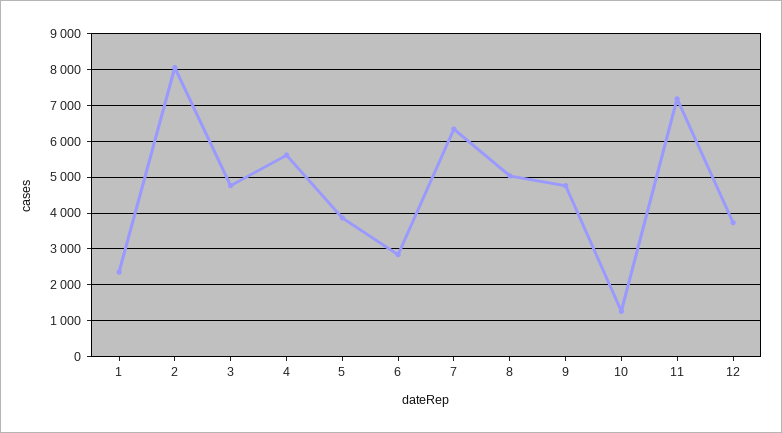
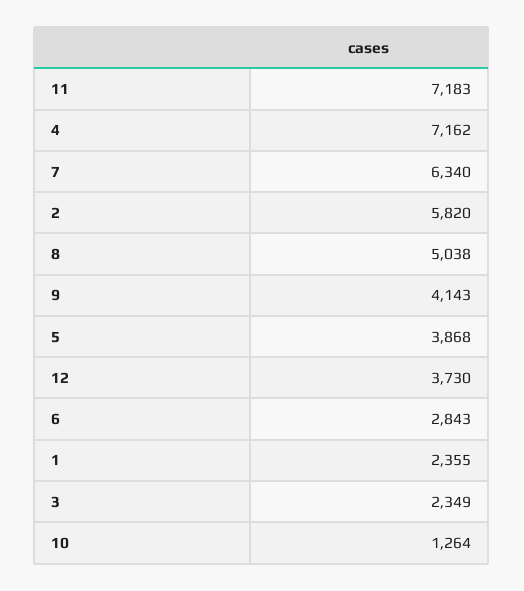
2: 8000 -> 5820
3: 4800 -> 2349
4: 5600 -> 7162
9: 4800 -> 4143

